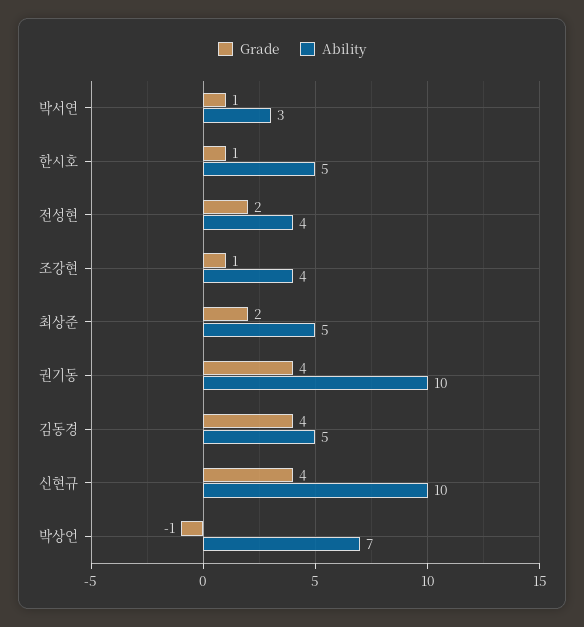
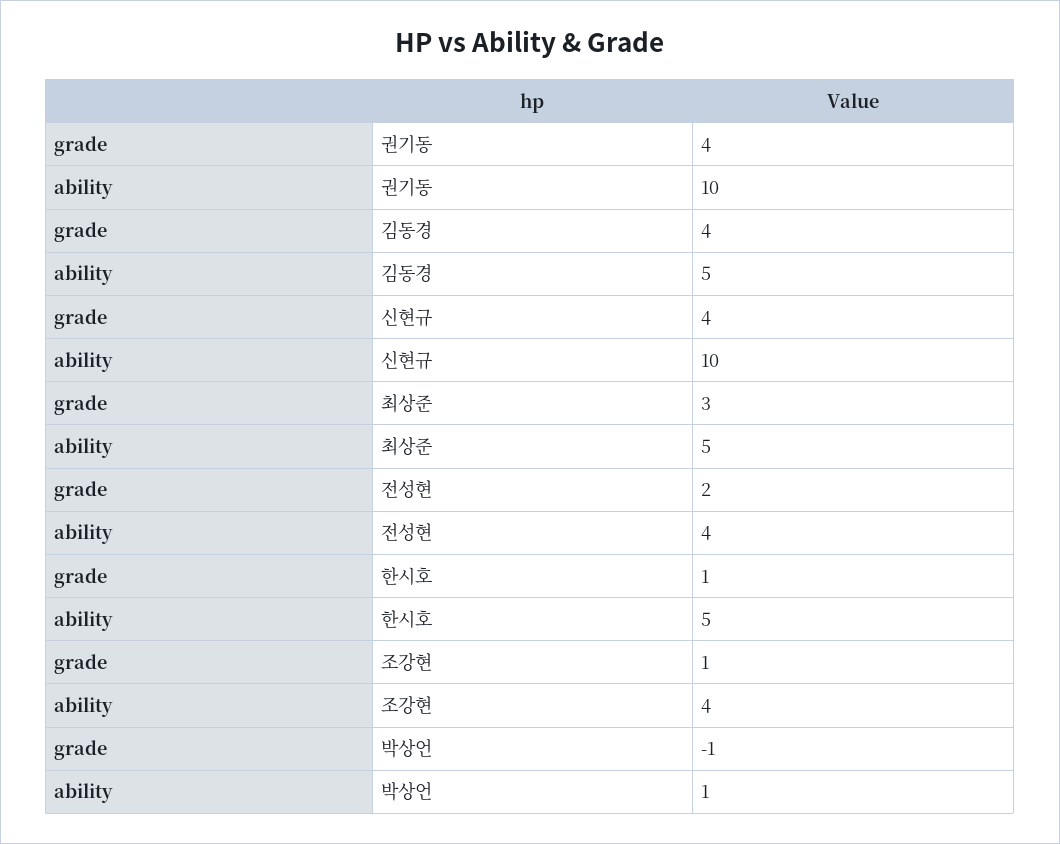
Grade, 박서연: 1 -> none
Ability, 박서연: 3 -> none
Grade, 최상준: 2 -> 3
Ability, 박상언: 7 -> 1

